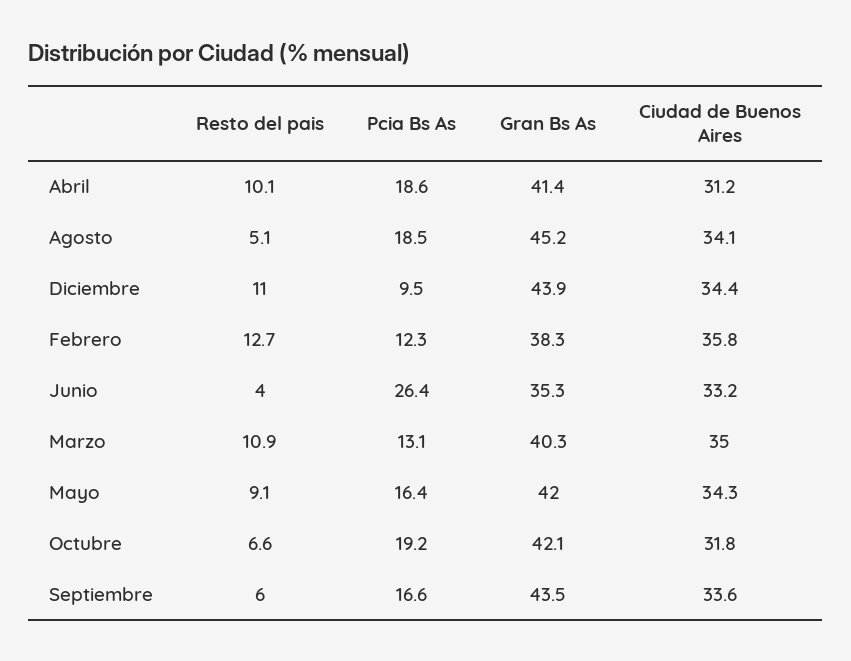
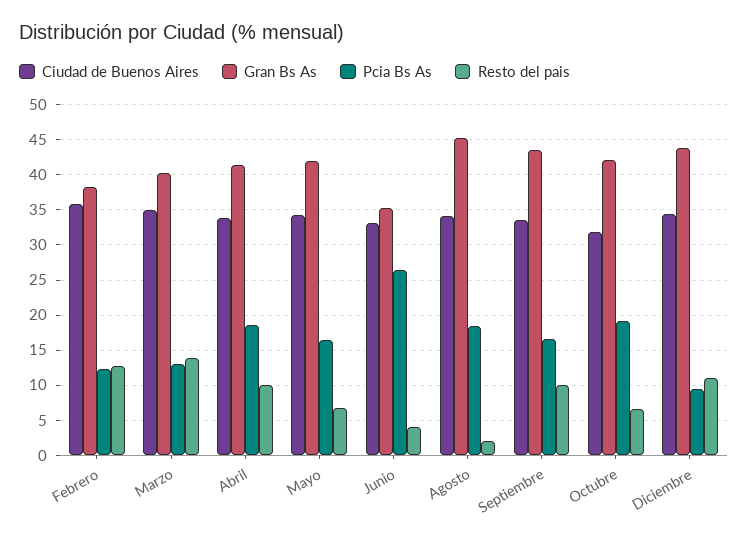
Ciudad de Buenos Aires, Abril: 31.2 -> 34
Resto del pais, Agosto: 5.1 -> 2
Resto del pais, Marzo: 10.9 -> 14
Resto del pais, Mayo: 9.1 -> 7
Resto del pais, Septiembre: 6 -> 10

